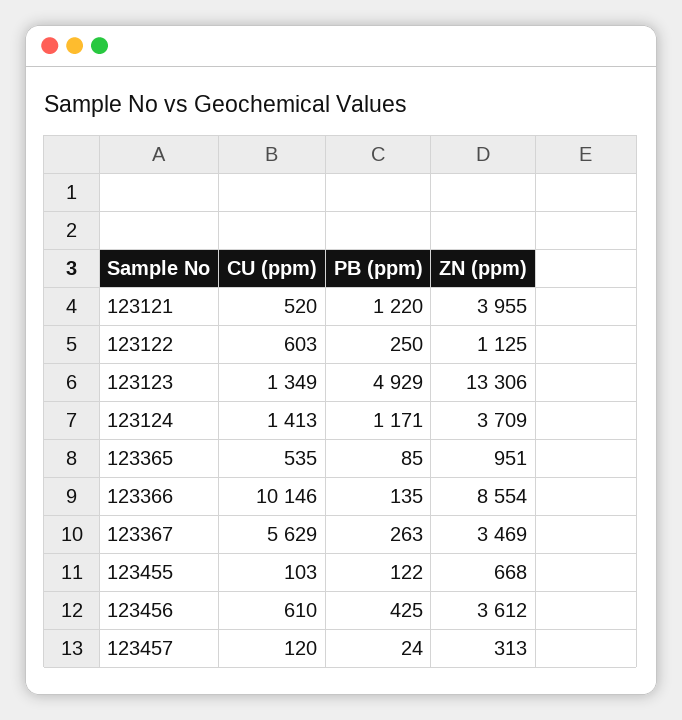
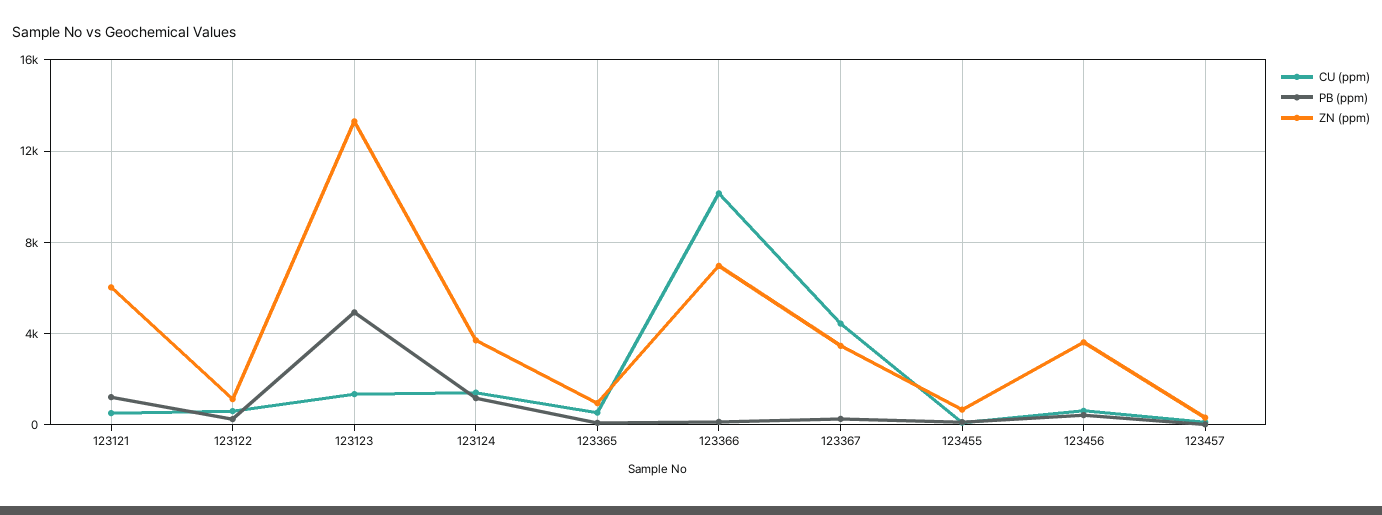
ZN (ppm), 123121: 3955 -> 6000
ZN (ppm), 123366: 8554 -> 7000
CU (ppm), 123367: 5629 -> 4500

